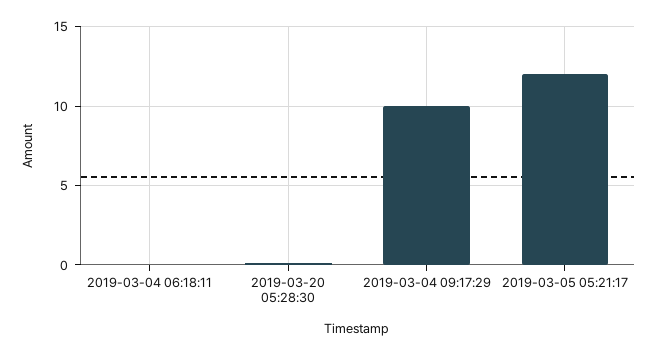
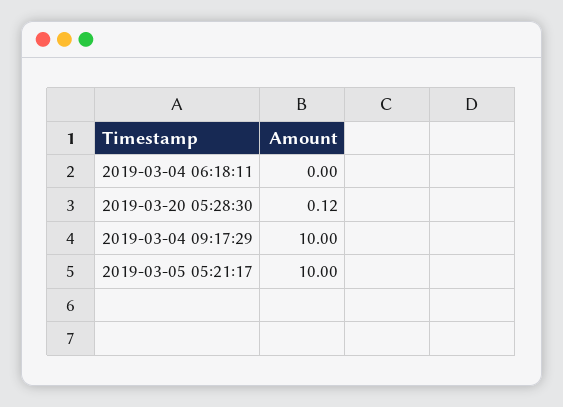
2019-03-05 05:21:17: 12 -> 10

